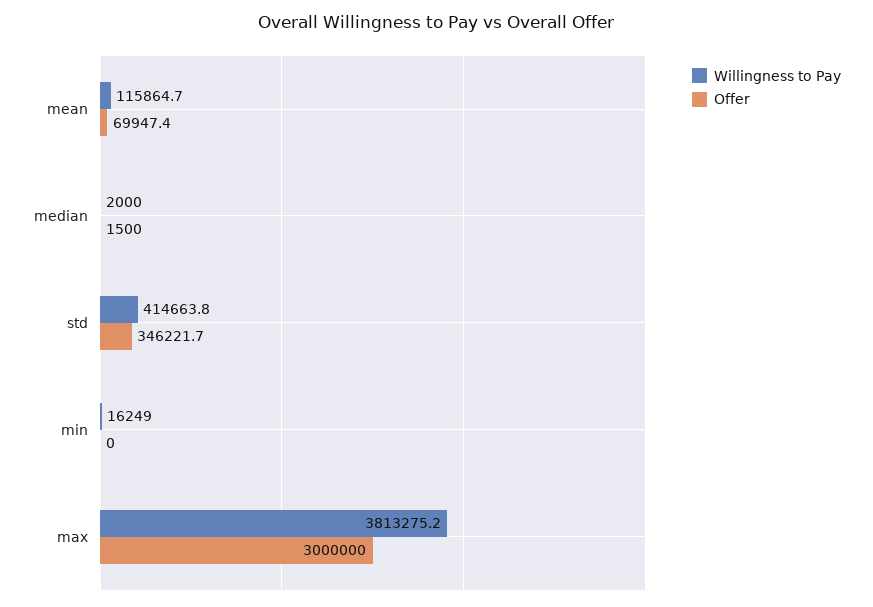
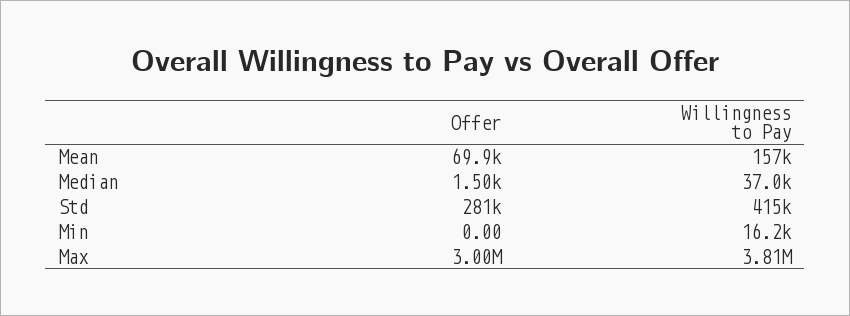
Willingness to Pay, mean: 115864.7 -> 157000
Willingness to Pay, median: 2000 -> 37000
Offer, std: 346221.7 -> 281000

